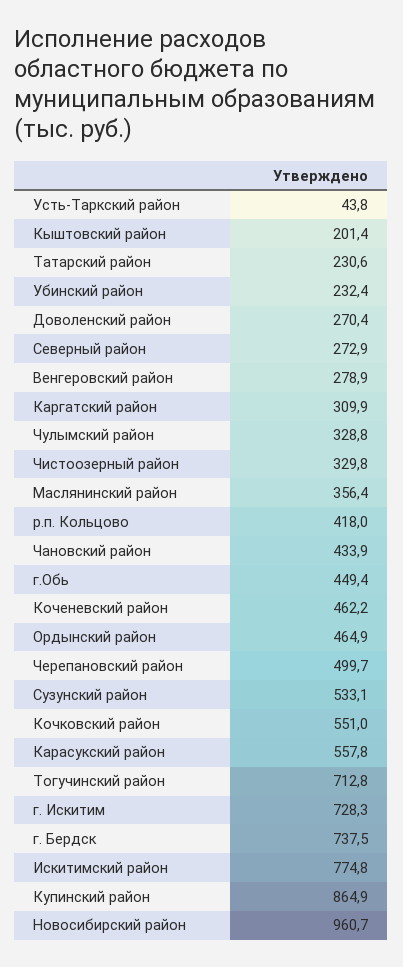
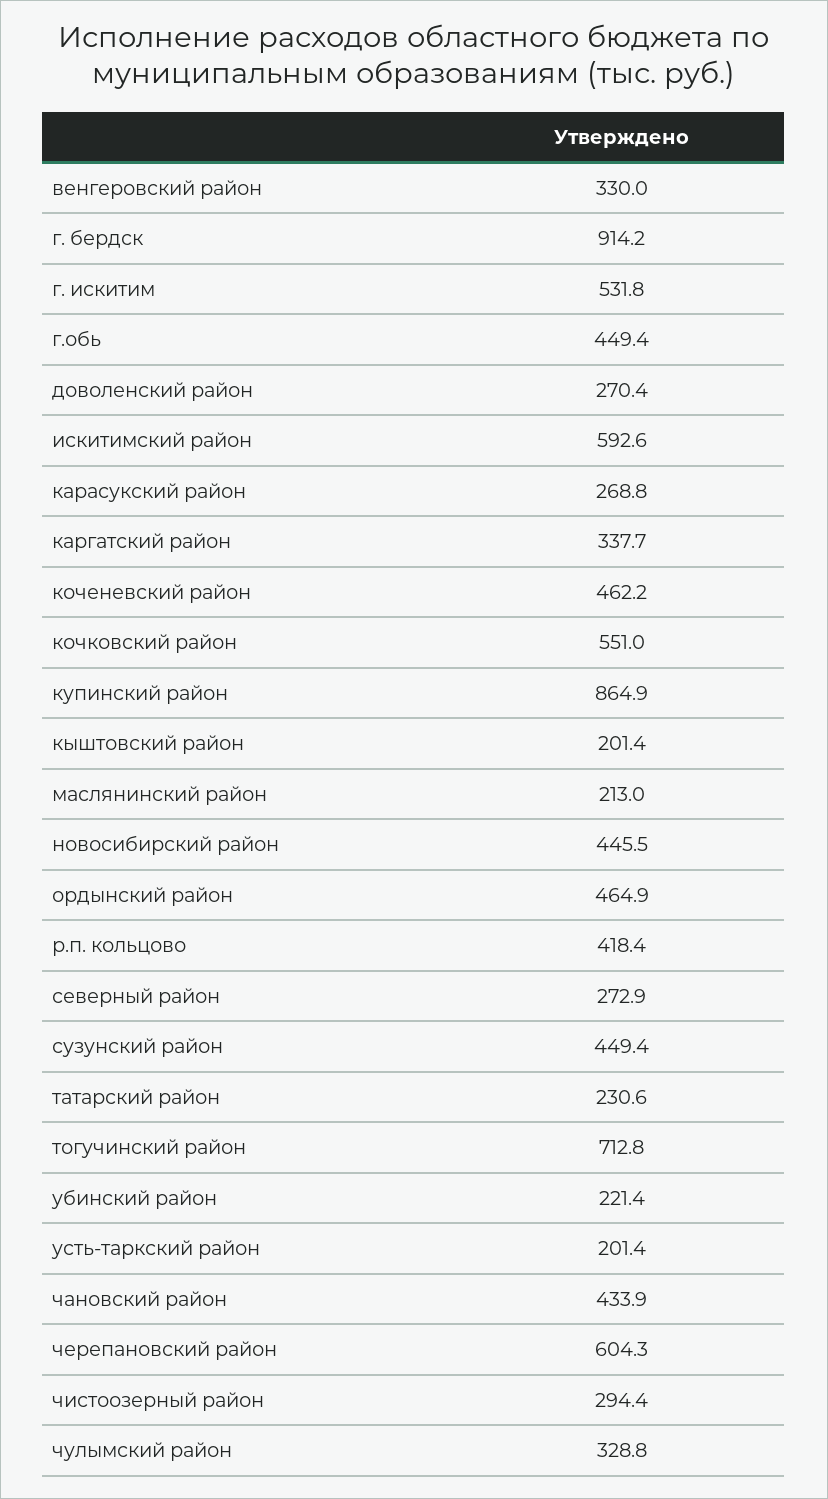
Усть-Таркский район: 43.8 -> 201.4
Убинский район: 232.4 -> 221.4
Венгеровский район: 278.9 -> 330
Каргатский район: 309.9 -> 337.7
Чистоозерный район: 329.8 -> 294.4
Маслянинский район: 356.4 -> 213
р.п. Кольцово: 418 -> 418.4
Черепановский район: 499.7 -> 604.3
Сузунский район: 533.1 -> 449.4
Карасукский район: 557.8 -> 268.8
г. Искитим: 728.3 -> 531.8
г. Бердск: 737.5 -> 914.2
Искитимский район: 774.8 -> 592.6
Новосибирский район: 960.7 -> 445.5

